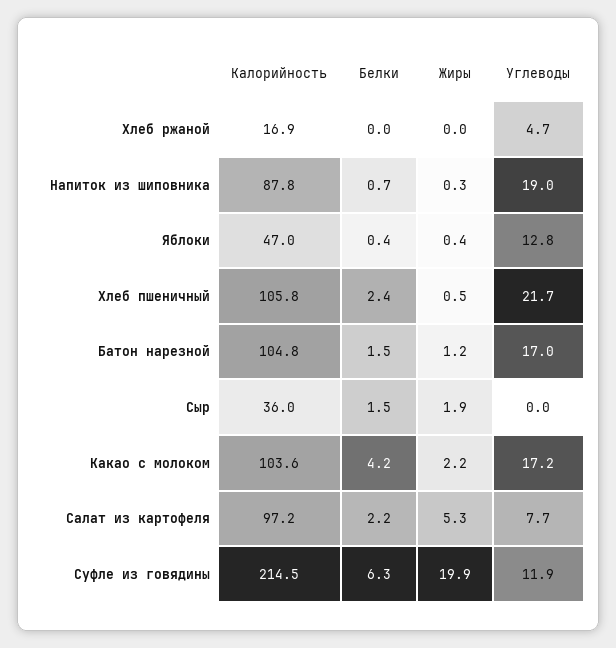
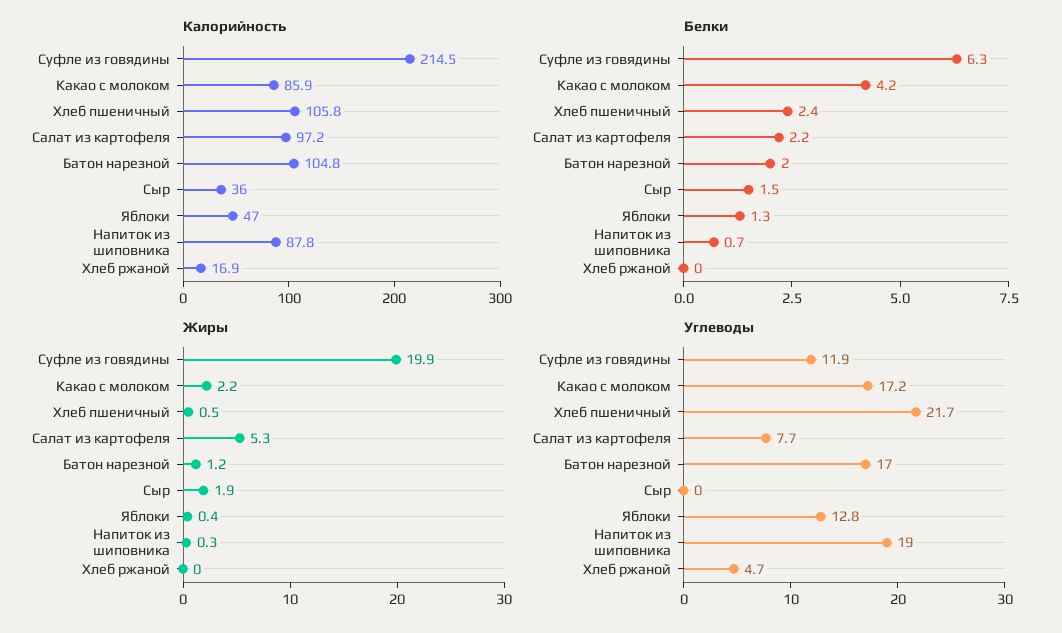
Белки, Яблоки: 0.4 -> 1.3
Белки, Батон нарезной: 1.5 -> 2
Калорийность, Какао с молоком: 103.6 -> 85.9

